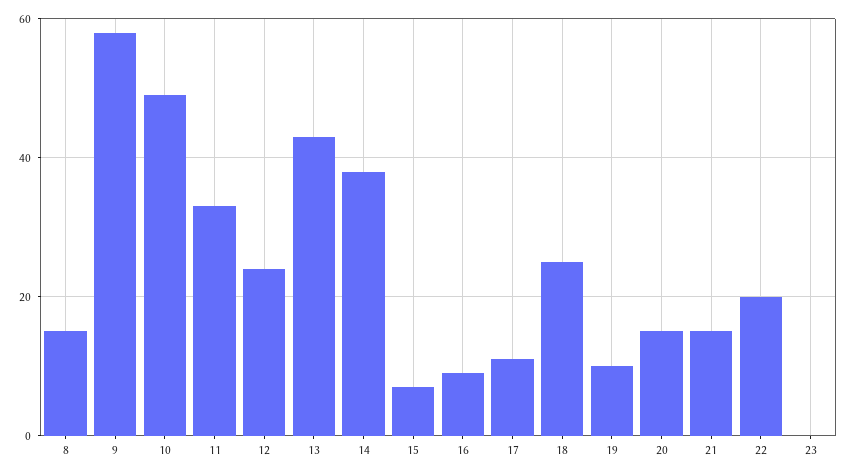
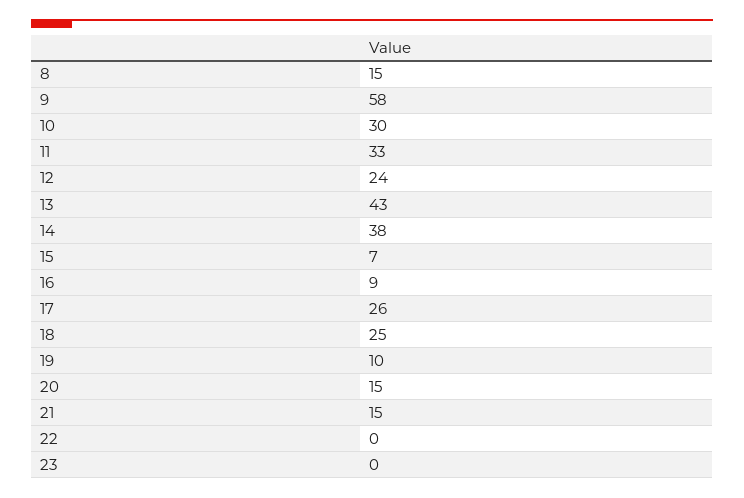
10: 50 -> 30
17: 10 -> 26
22: 20 -> 0

